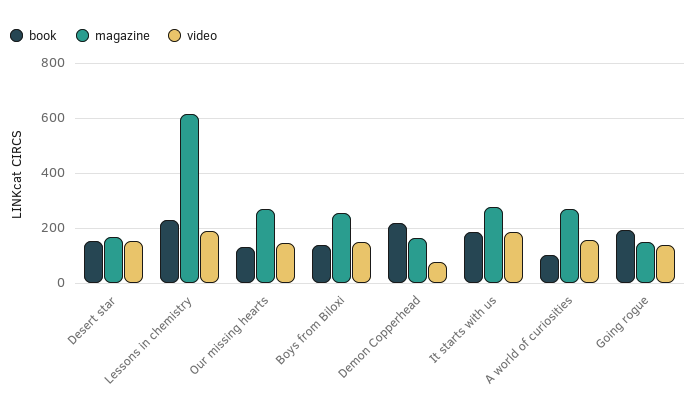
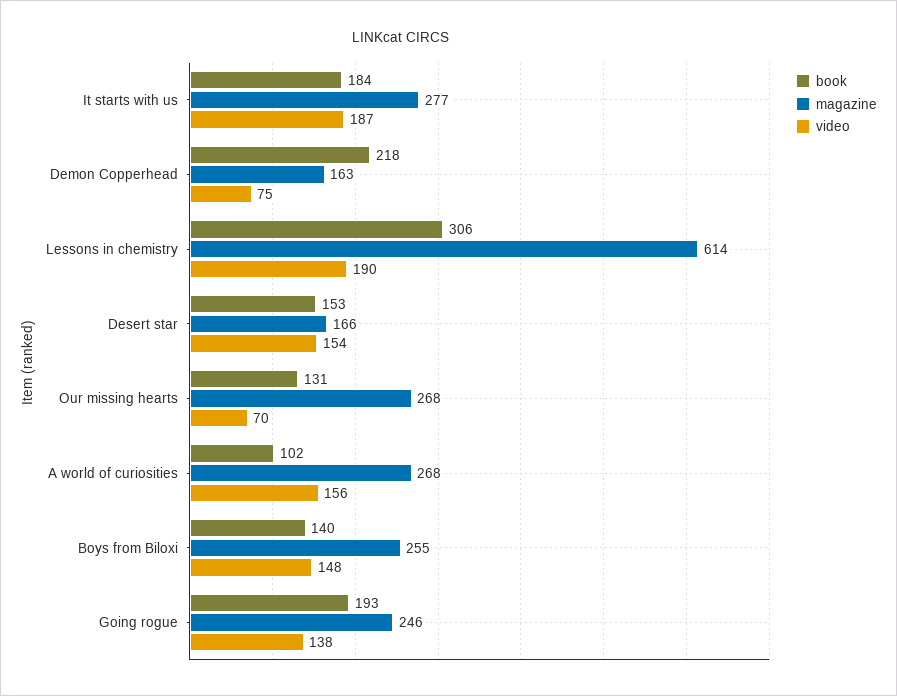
book, Lessons in chemistry: 225 -> 306
video, Our missing hearts: 150 -> 70
magazine, Going rogue: 150 -> 246

